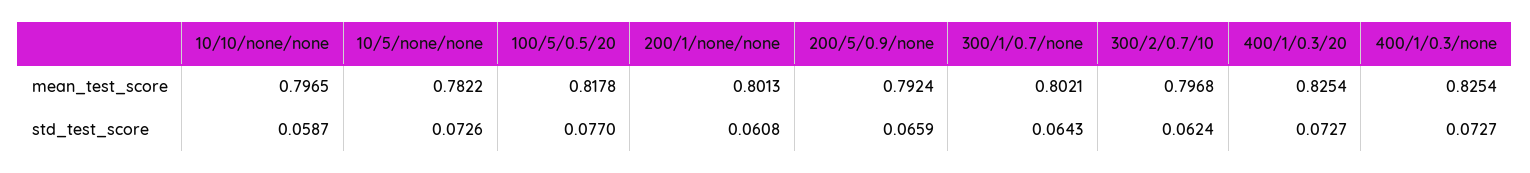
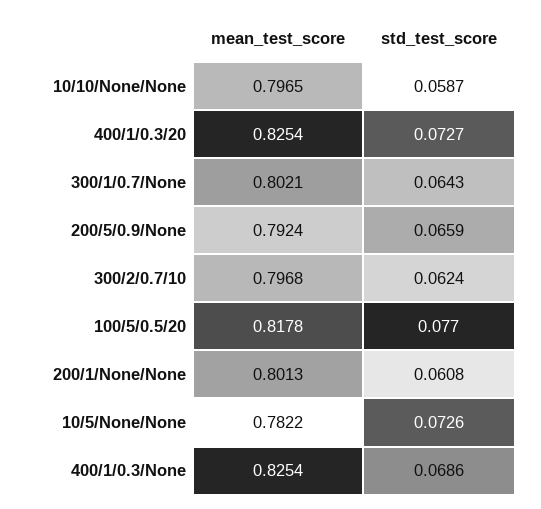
400/1/0.3/none, std_test_score: 0.0727 -> 0.0686

